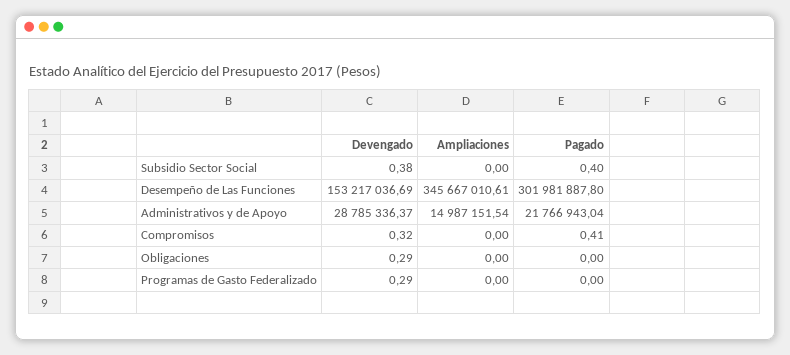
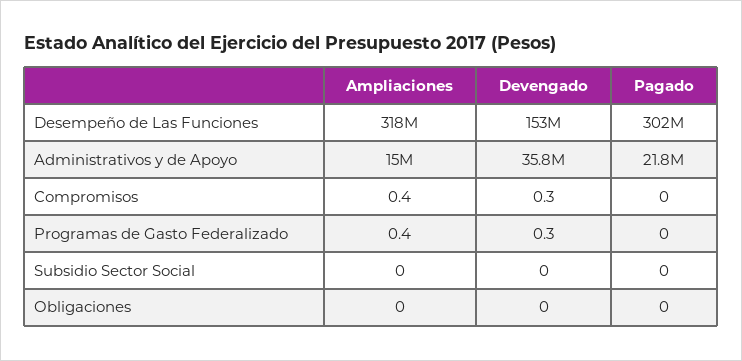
Devengado, Subsidio Sector Social: 0.38 -> 0
Pagado, Subsidio Sector Social: 0.4 -> 0
Ampliaciones, Desempeño de Las Funciones: 345667010.61 -> 318000000
Devengado, Administrativos y de Apoyo: 28785336.37 -> 35800000
Ampliaciones, Compromisos: 0 -> 0.4
Pagado, Compromisos: 0.41 -> 0
Devengado, Obligaciones: 0.29 -> 0
Ampliaciones, Programas de Gasto Federalizado: 0 -> 0.4

